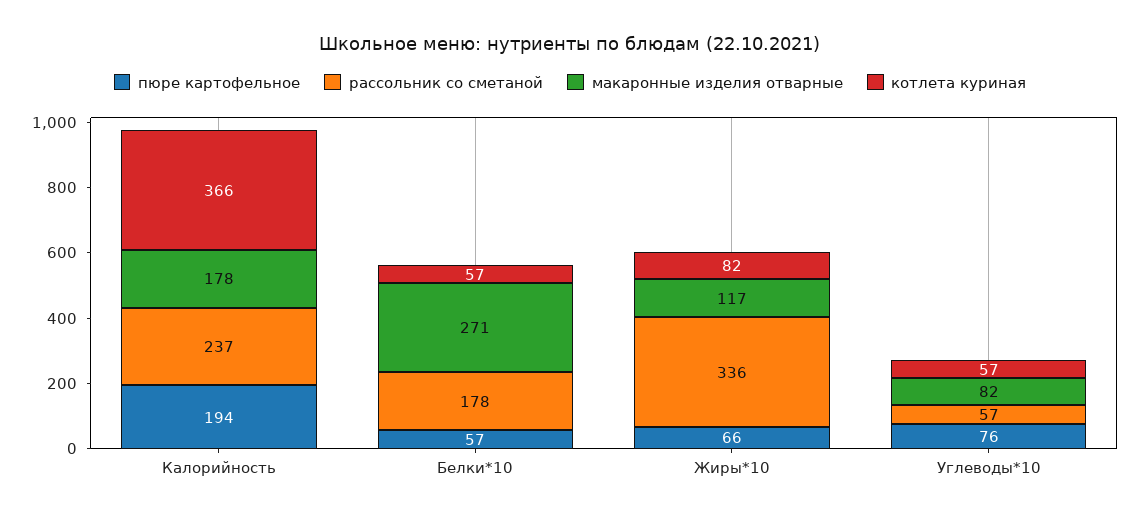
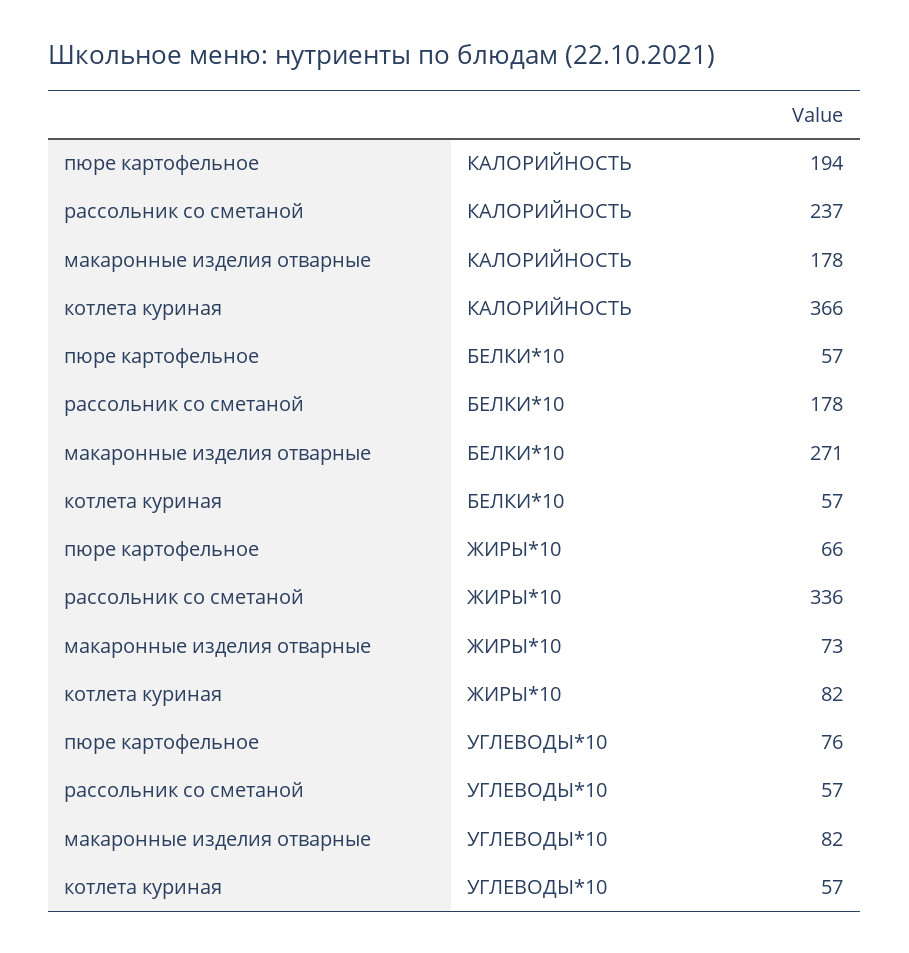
макаронные изделия отварные, Жиры*10: 117 -> 73

